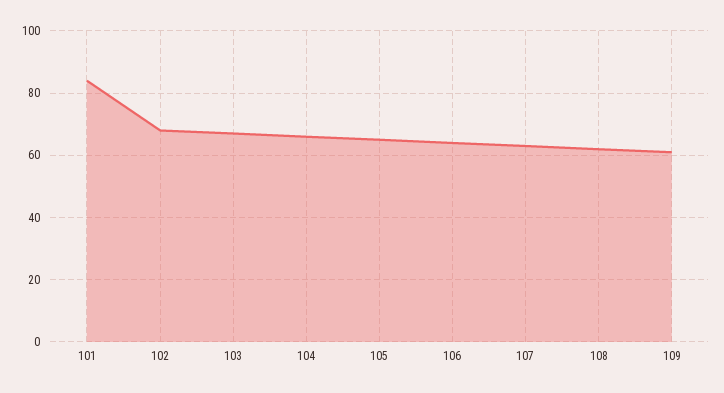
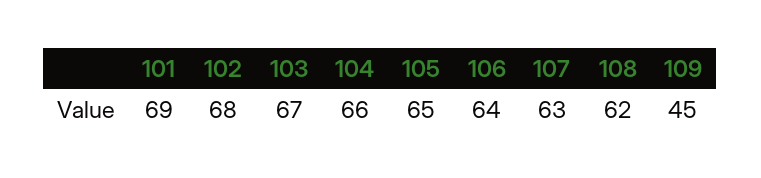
101: 85 -> 69
109: 60 -> 45

